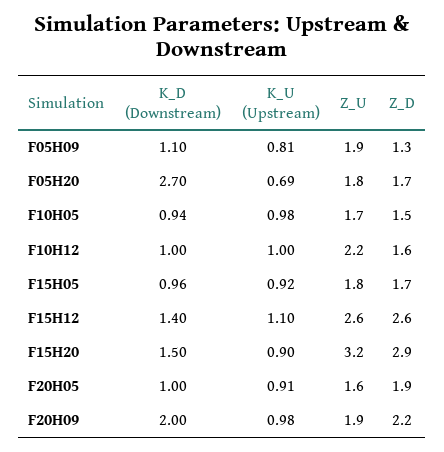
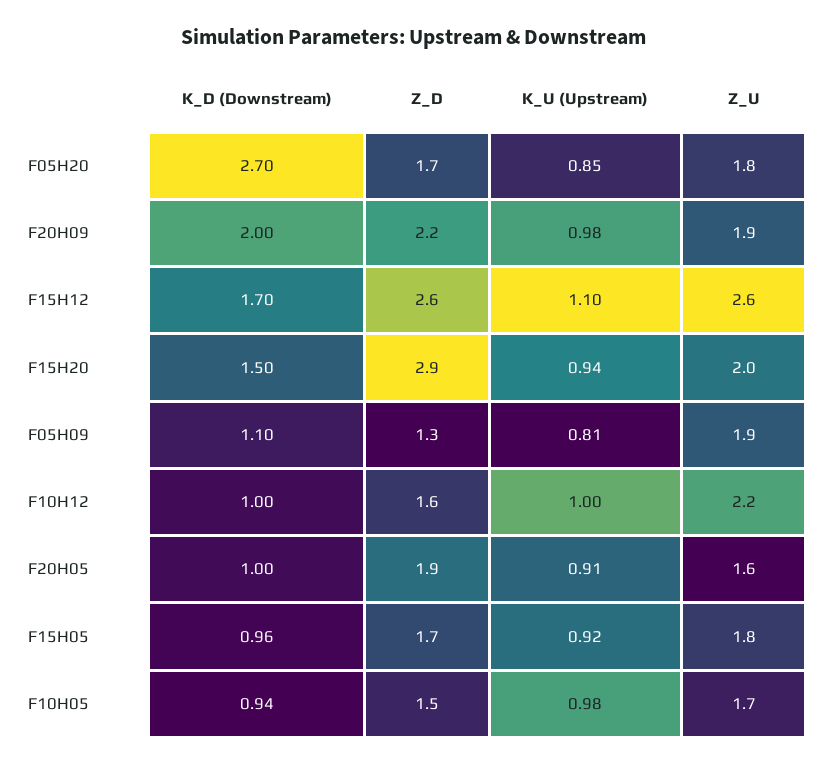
K_U (Upstream), F05H20: 0.69 -> 0.85
K_D (Downstream), F15H12: 1.4 -> 1.7
K_U (Upstream), F15H20: 0.9 -> 0.94
Z_U, F15H20: 3.2 -> 2

